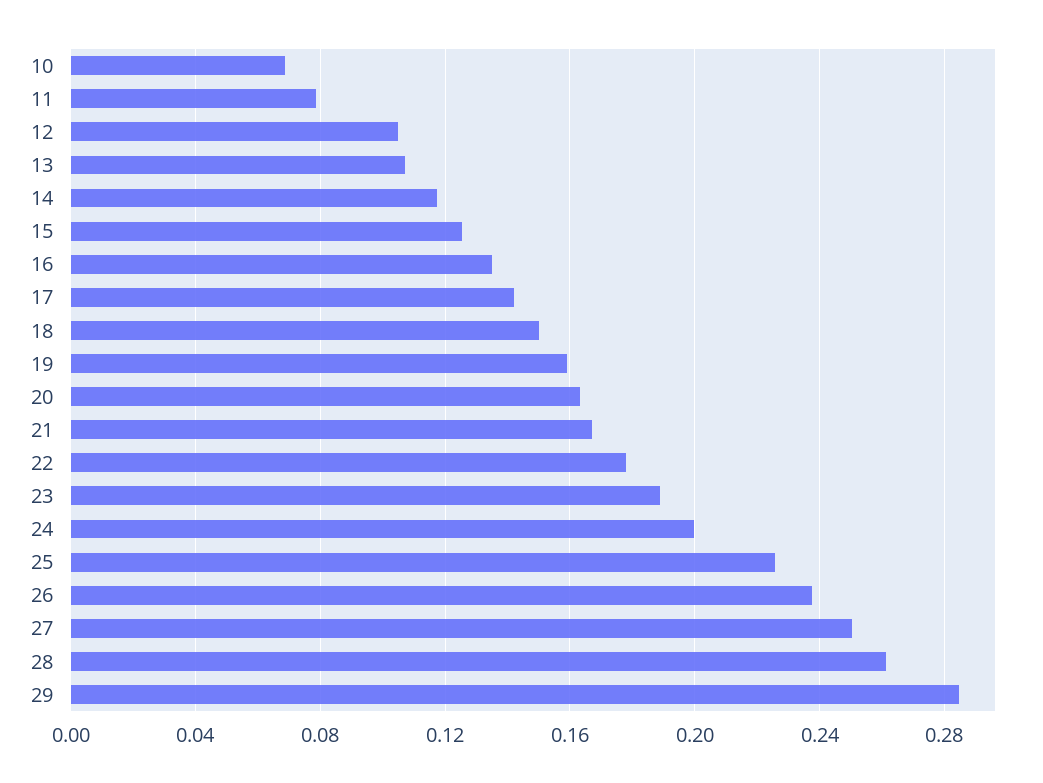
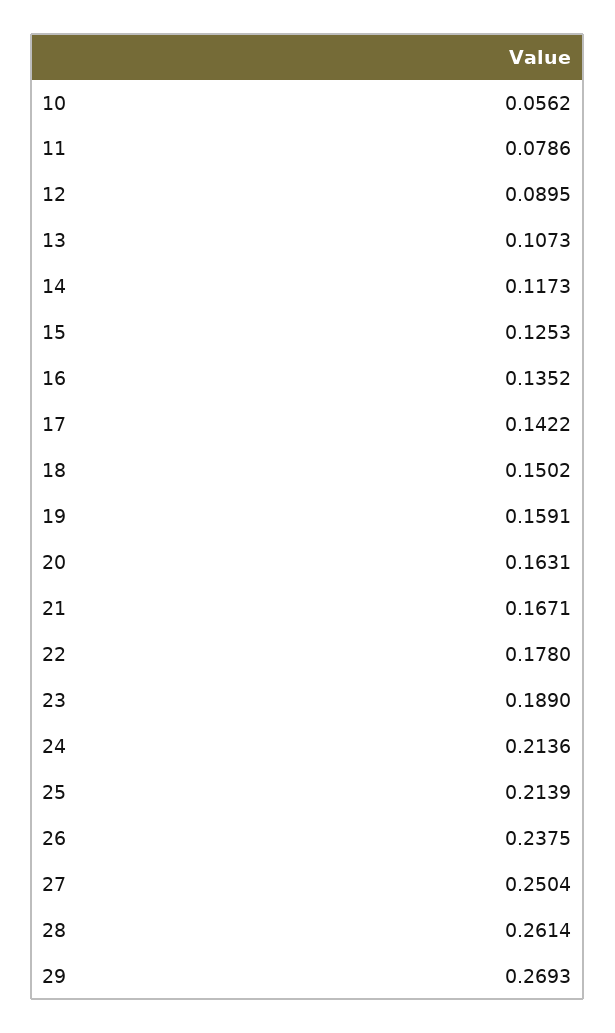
10: 0.07 -> 0.0562
12: 0.105 -> 0.0895
24: 0.2 -> 0.2136
25: 0.225 -> 0.2139
29: 0.285 -> 0.2693

